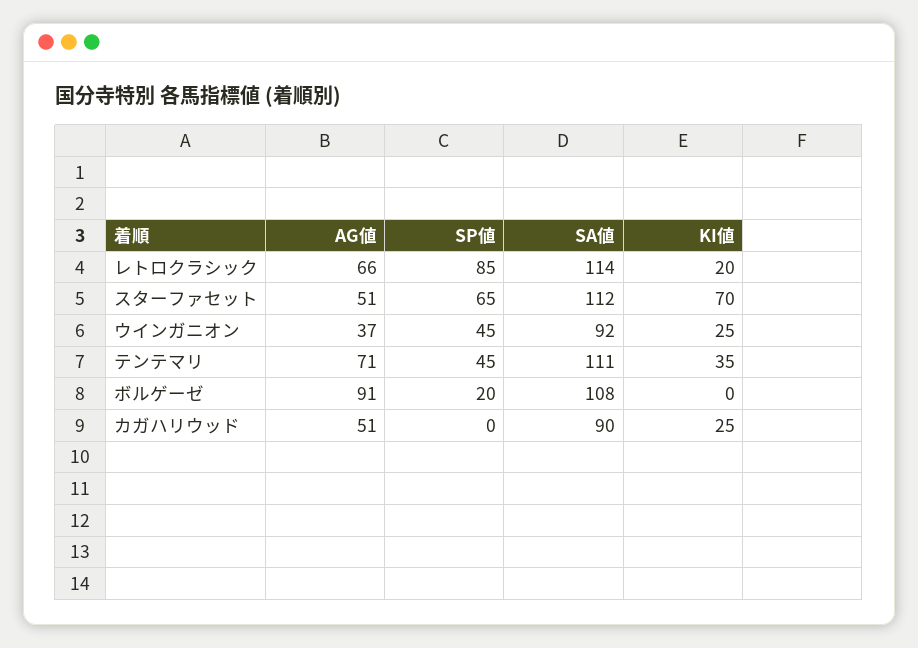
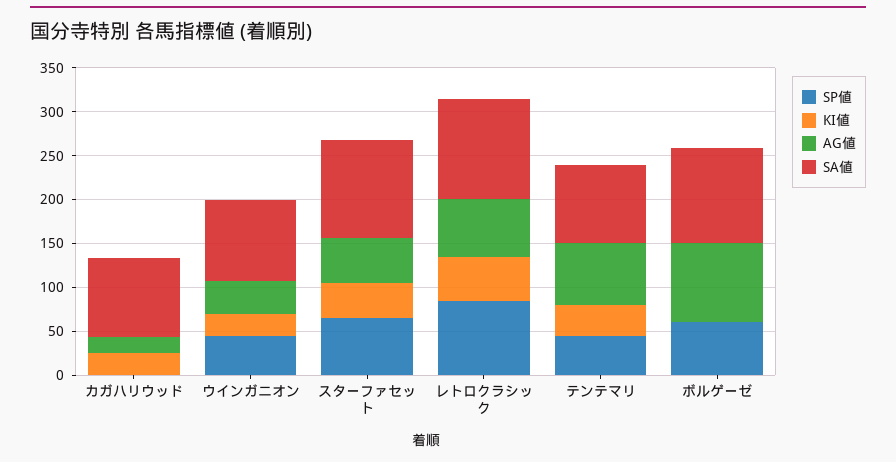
KI値, レトロクラシック: 20 -> 50
KI値, スターファセット: 70 -> 40
SA値, テンテマリ: 111 -> 90
SP値, ボルゲーゼ: 20 -> 60
AG値, カガハリウッド: 51 -> 20

